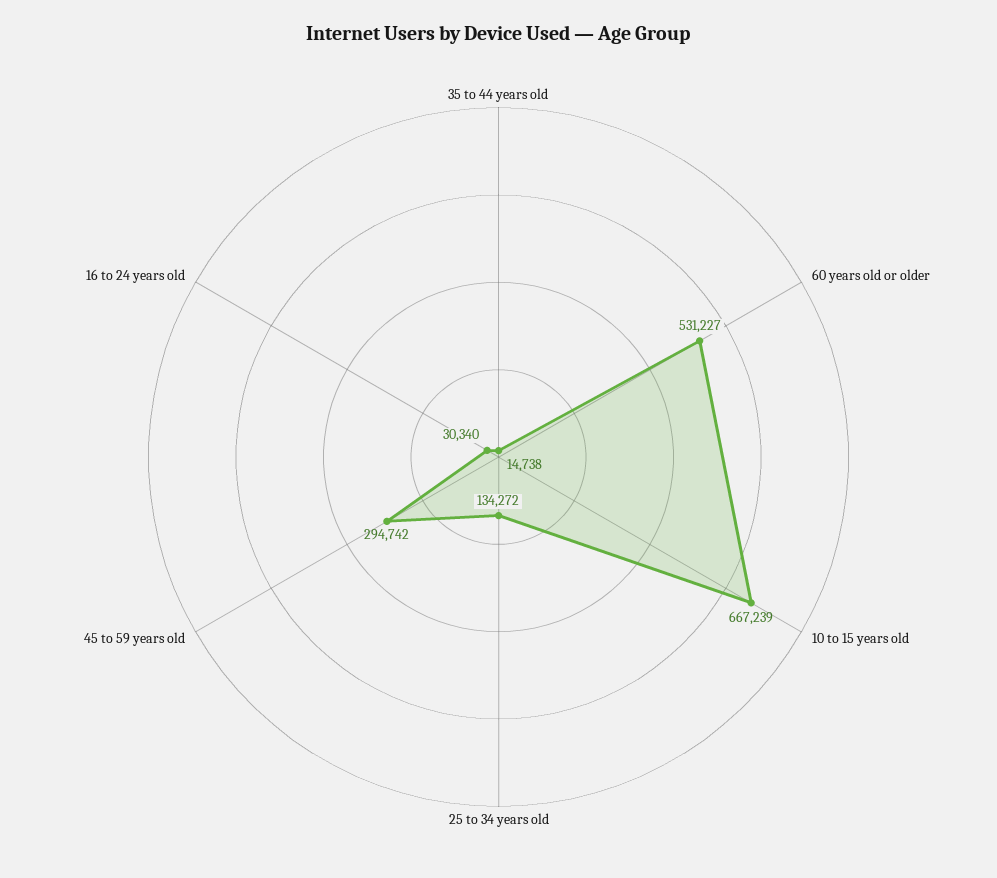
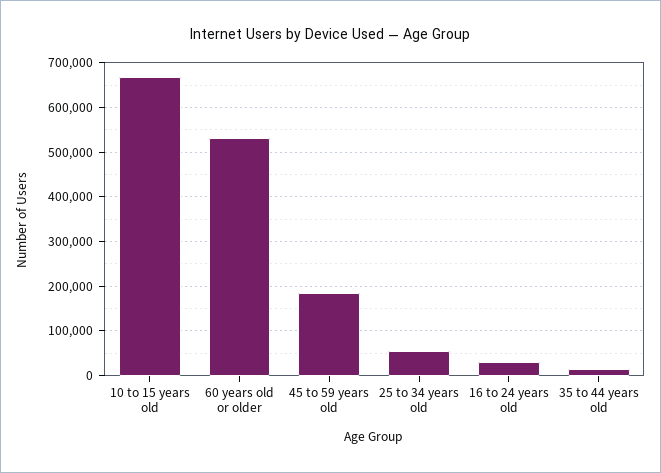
25 to 34 years old: 134272 -> 60000
45 to 59 years old: 294742 -> 180000

